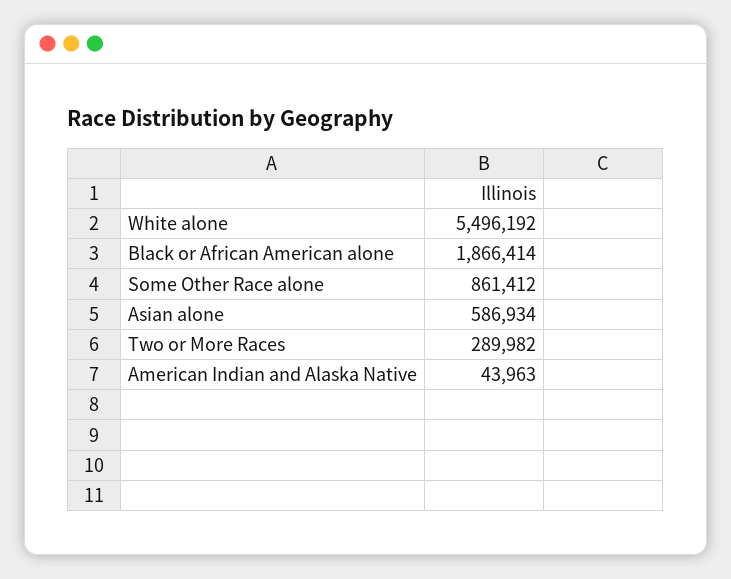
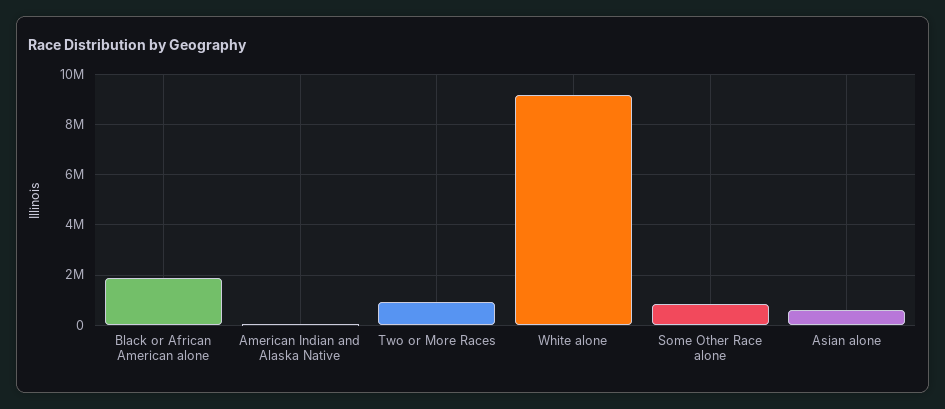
White alone: 5496192 -> 9250000
Two or More Races: 289982 -> 1000000

